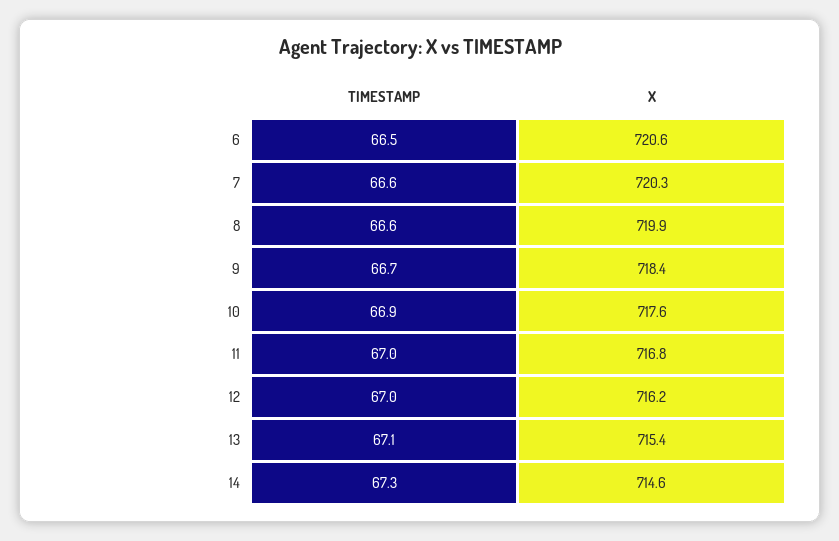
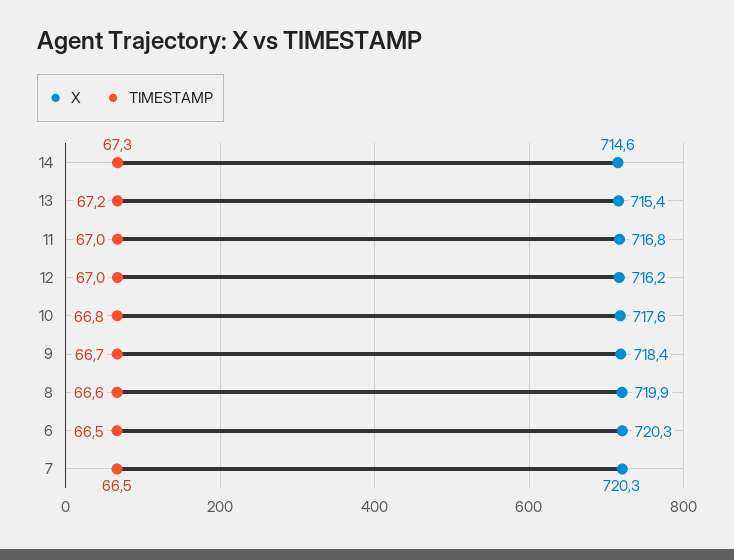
X, 6: 720.6 -> 720.3
TIMESTAMP, 7: 66.6 -> 66.5
TIMESTAMP, 10: 66.9 -> 66.8
TIMESTAMP, 13: 67.1 -> 67.2

